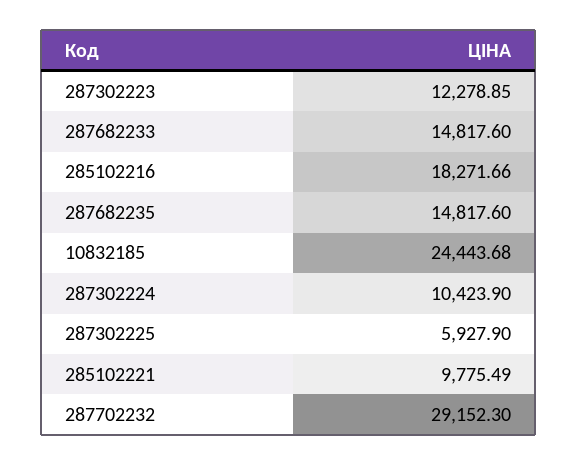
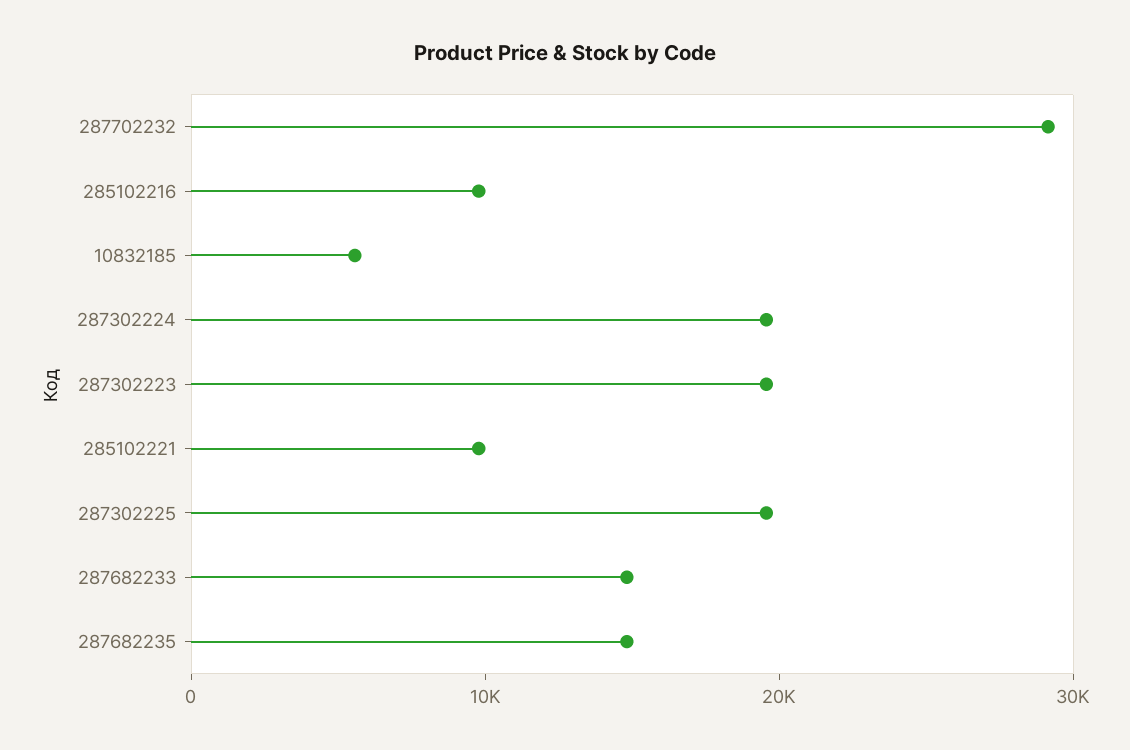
287302223: 12278.85 -> 20000
285102216: 18271.66 -> 10000
10832185: 24443.68 -> 6000
287302224: 10423.9 -> 20000
287302225: 5927.9 -> 20000

